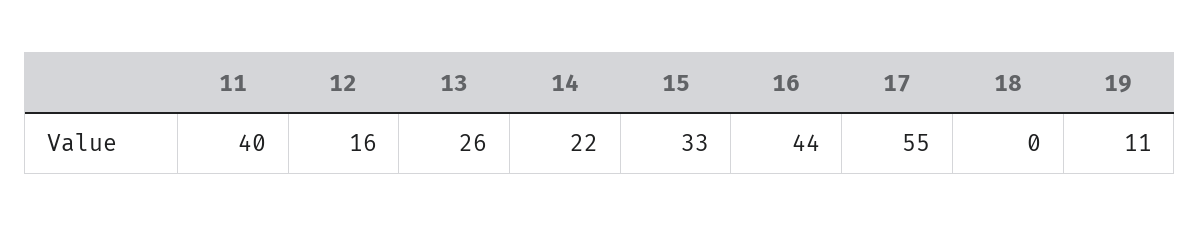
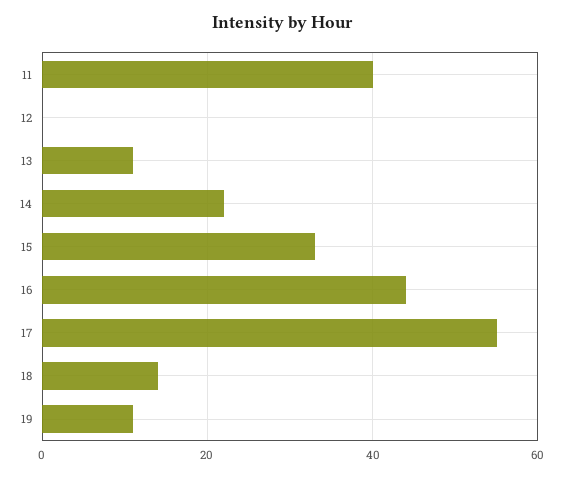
12: 16 -> 0
13: 26 -> 10
18: 0 -> 15

